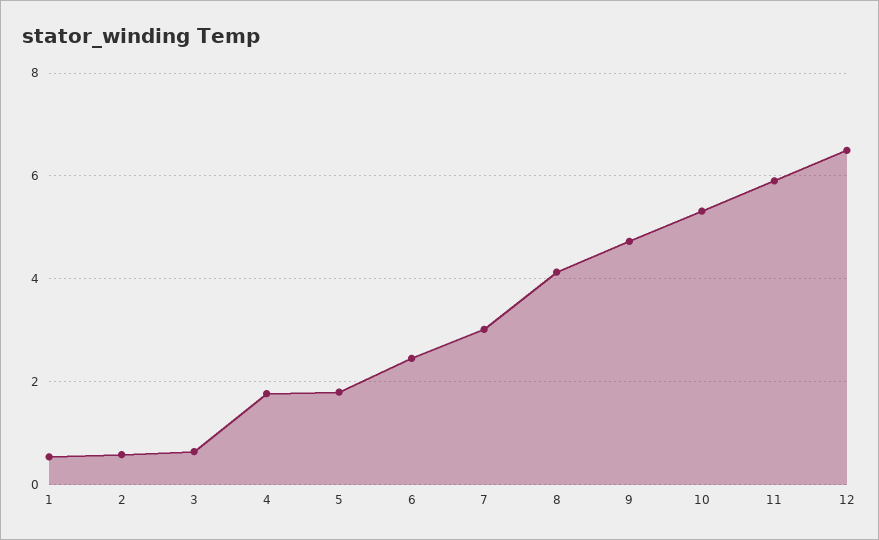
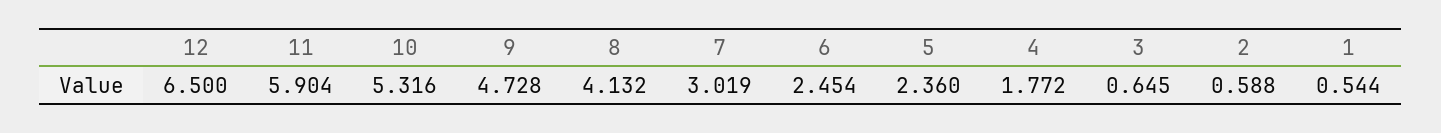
5: 1.8 -> 2.36

